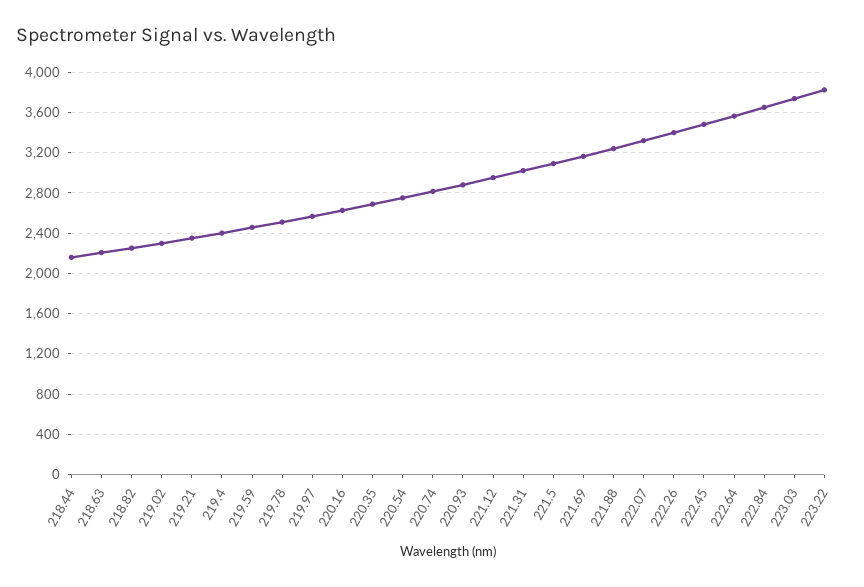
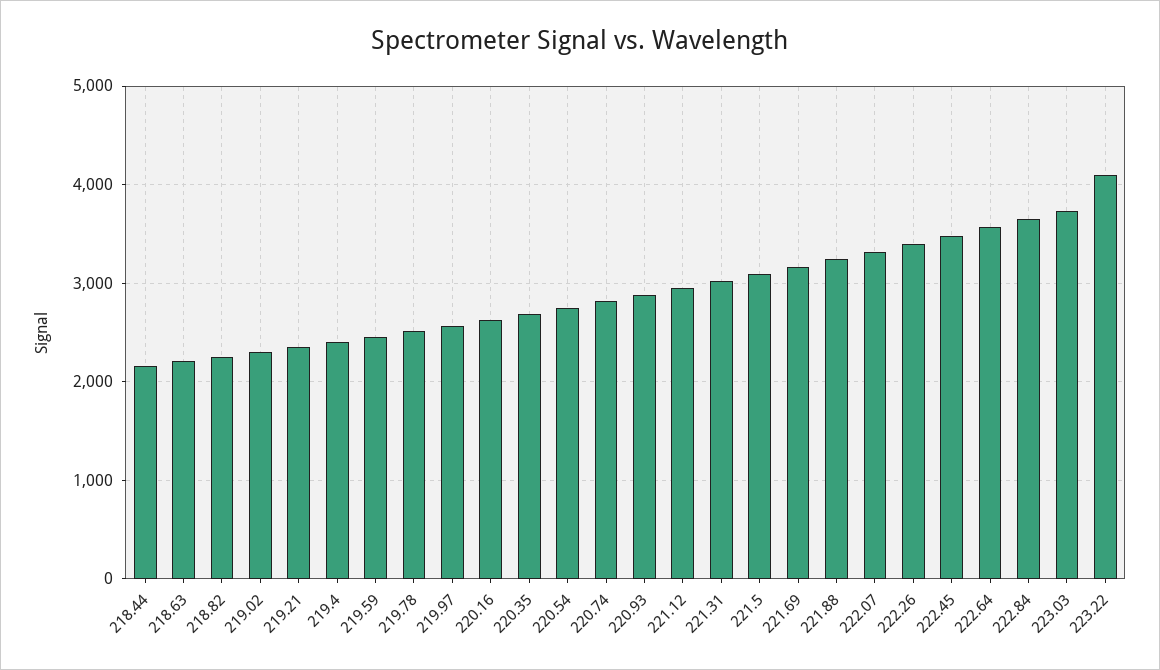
223.22: 3800 -> 4100

